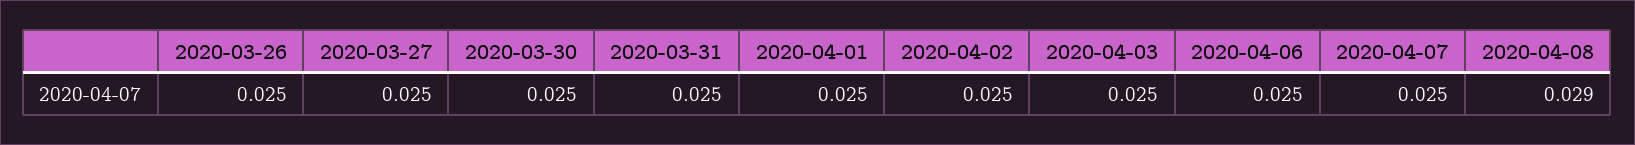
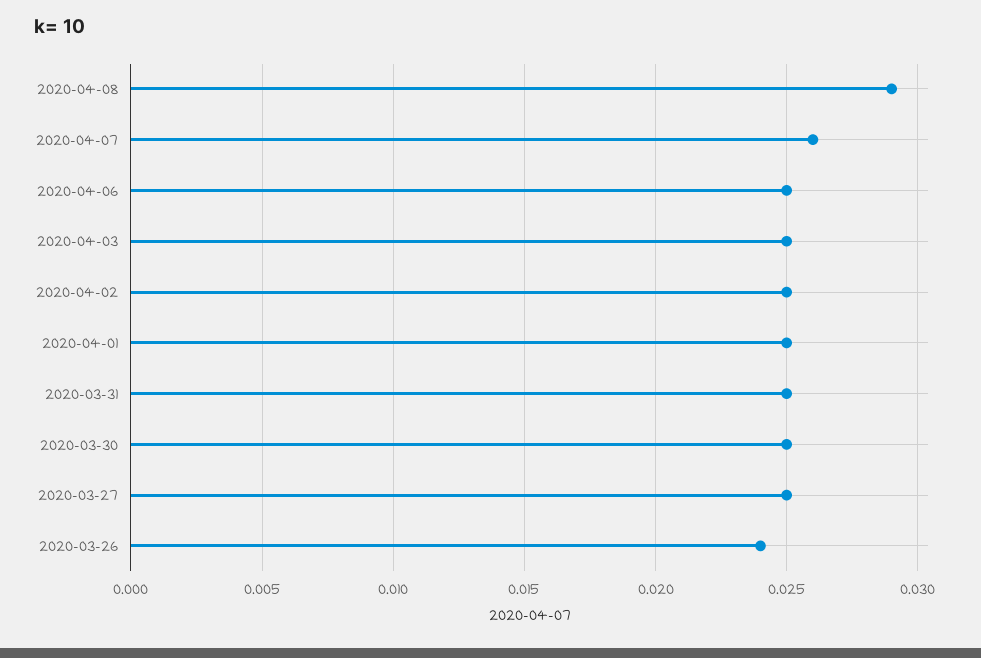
2020-03-26: 0.025 -> 0.024
2020-04-07: 0.025 -> 0.026

